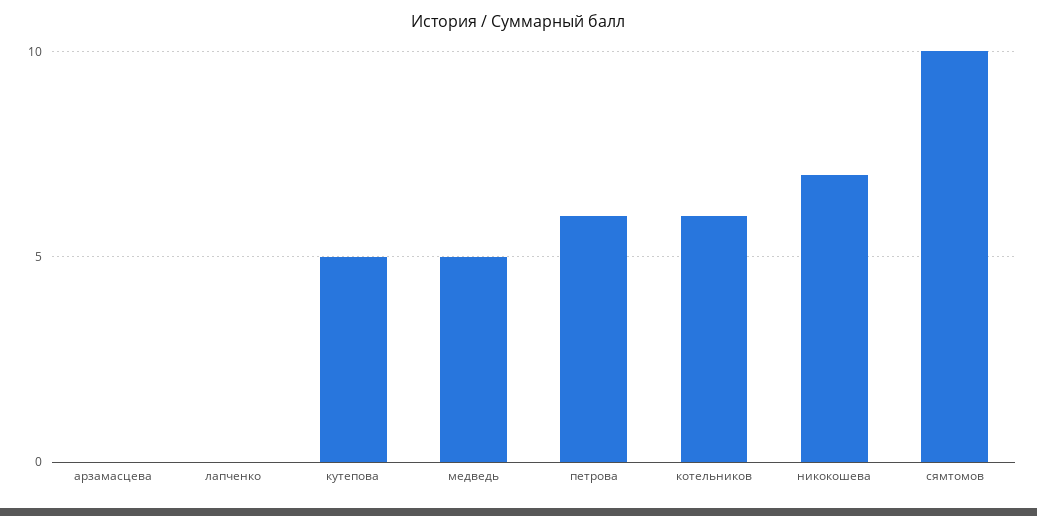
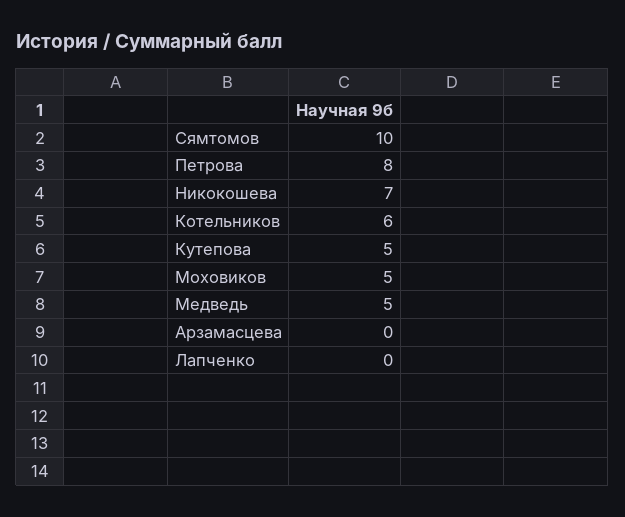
петрова: 6 -> 8
Моховиков: none -> 5

